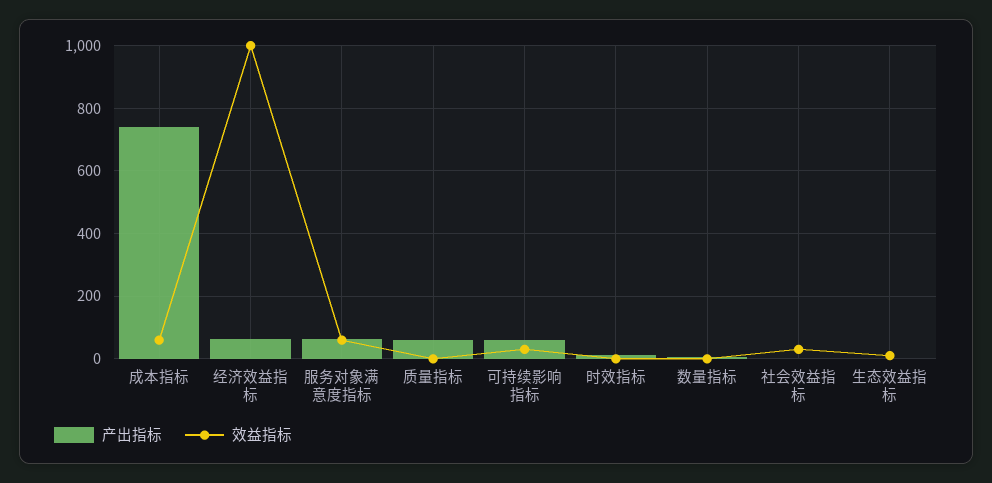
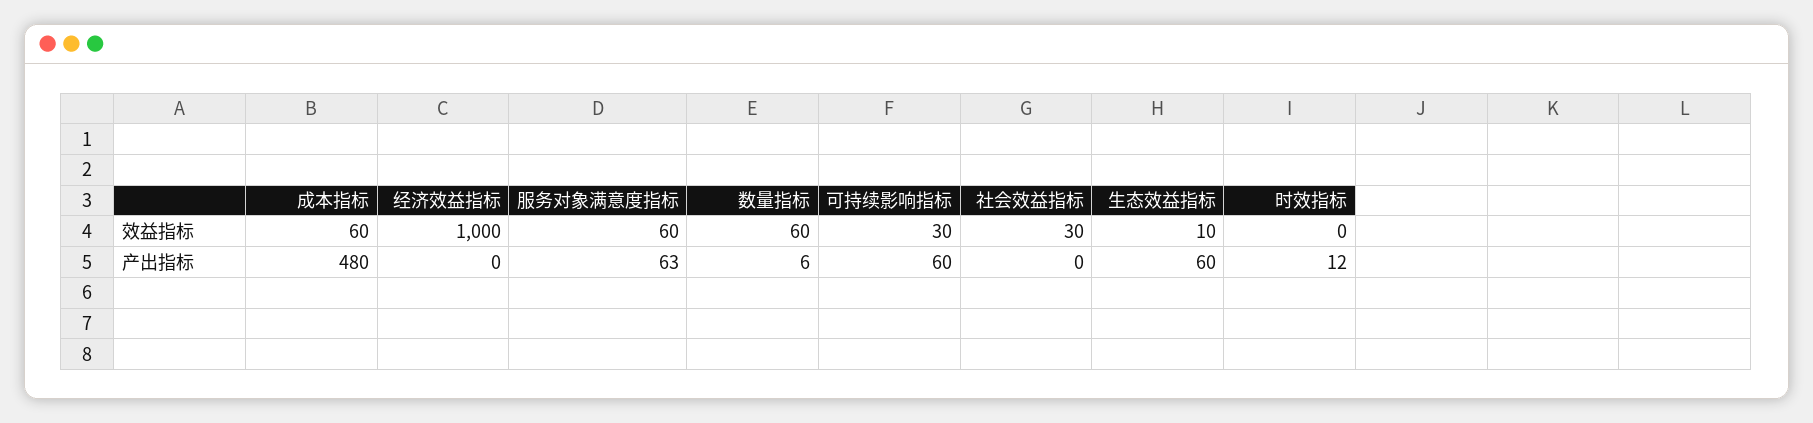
产出指标, 成本指标: 740 -> 480
产出指标, 经济效益指标: 60 -> 0
产出指标, 质量指标: 60 -> none
效益指标, 质量指标: 0 -> none
效益指标, 数量指标: 0 -> 60
产出指标, 生态效益指标: 0 -> 60

